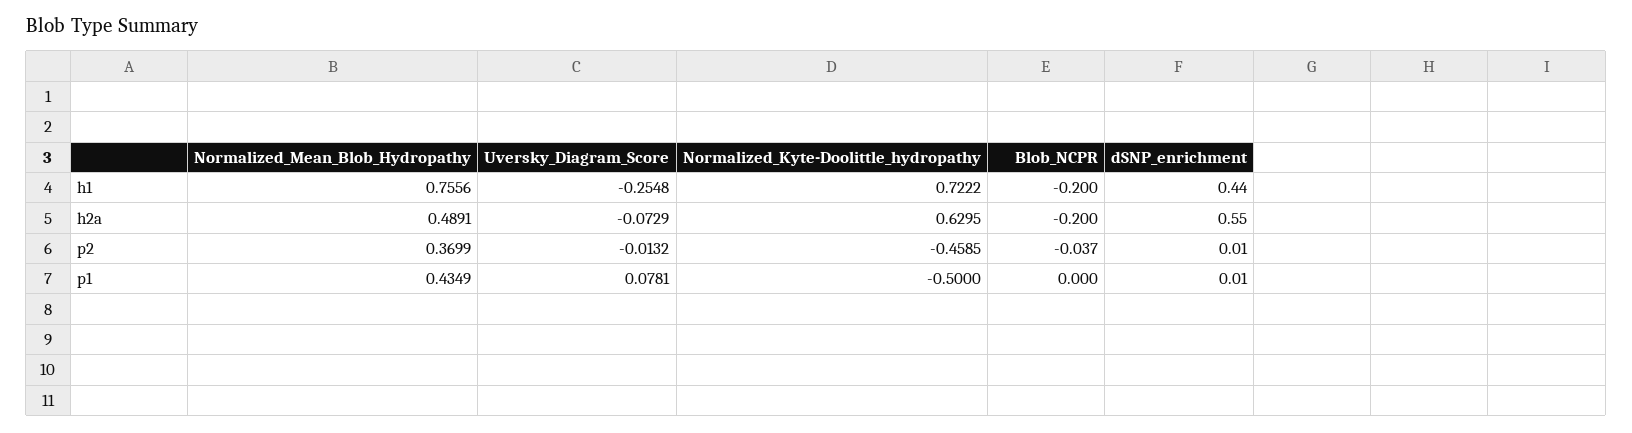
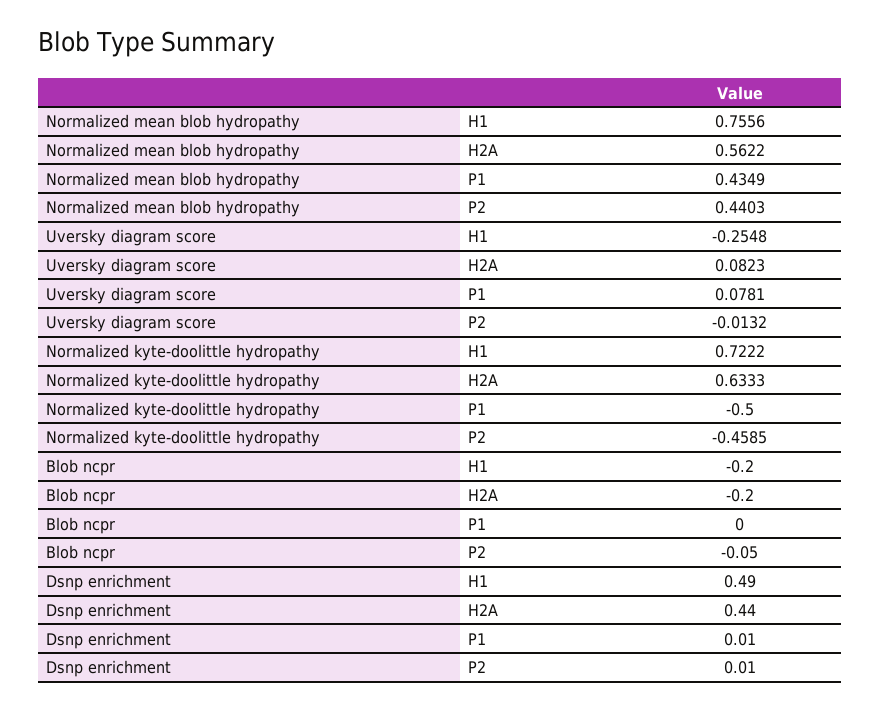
dSNP_enrichment, h1: 0.44 -> 0.49
Normalized_Mean_Blob_Hydropathy, h2a: 0.4891 -> 0.5622
Uversky_Diagram_Score, h2a: -0.0729 -> 0.0823
Normalized_Kyte-Doolittle_hydropathy, h2a: 0.6295 -> 0.6333
dSNP_enrichment, h2a: 0.55 -> 0.44
Normalized_Mean_Blob_Hydropathy, p2: 0.3699 -> 0.4403
Blob_NCPR, p2: -0.037 -> -0.05

